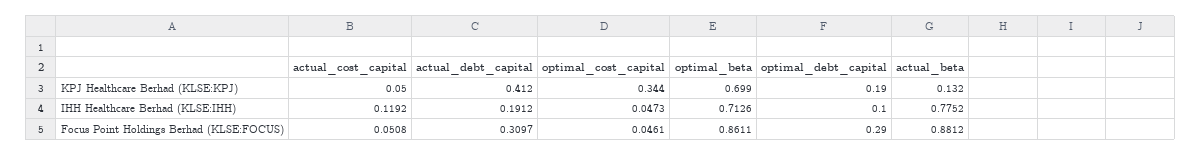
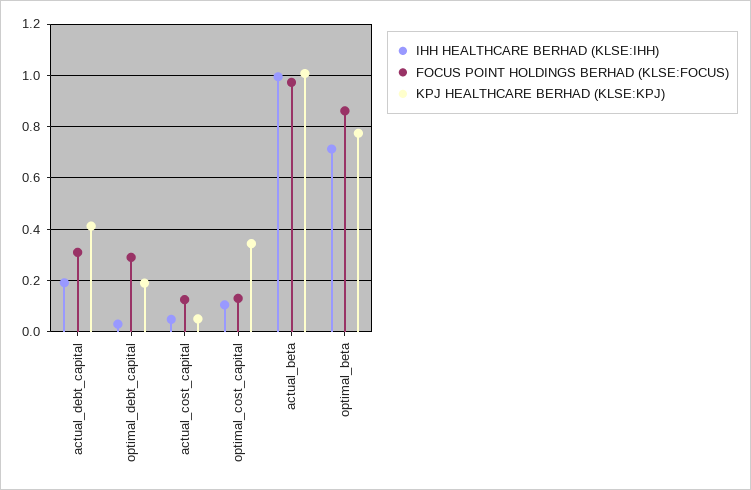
KPJ Healthcare Berhad (KLSE:KPJ), optimal_beta: 0.699 -> 0.775
KPJ Healthcare Berhad (KLSE:KPJ), actual_beta: 0.132 -> 1
IHH Healthcare Berhad (KLSE:IHH), actual_cost_capital: 0.1192 -> 0.05
IHH Healthcare Berhad (KLSE:IHH), optimal_cost_capital: 0.0473 -> 0.1
IHH Healthcare Berhad (KLSE:IHH), optimal_debt_capital: 0.1 -> 0.025
IHH Healthcare Berhad (KLSE:IHH), actual_beta: 0.7752 -> 1
Focus Point Holdings Berhad (KLSE:FOCUS), actual_cost_capital: 0.0508 -> 0.125
Focus Point Holdings Berhad (KLSE:FOCUS), optimal_cost_capital: 0.0461 -> 0.125
Focus Point Holdings Berhad (KLSE:FOCUS), actual_beta: 0.8812 -> 0.975

